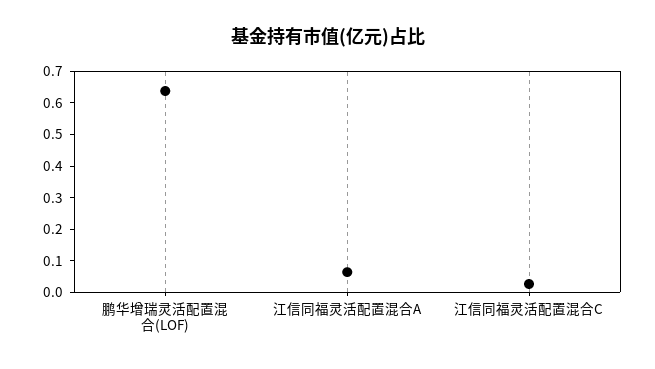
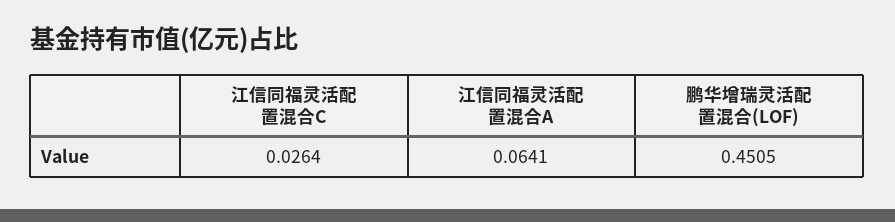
鹏华增瑞灵活配置混合(LOF): 0.65 -> 0.4505

